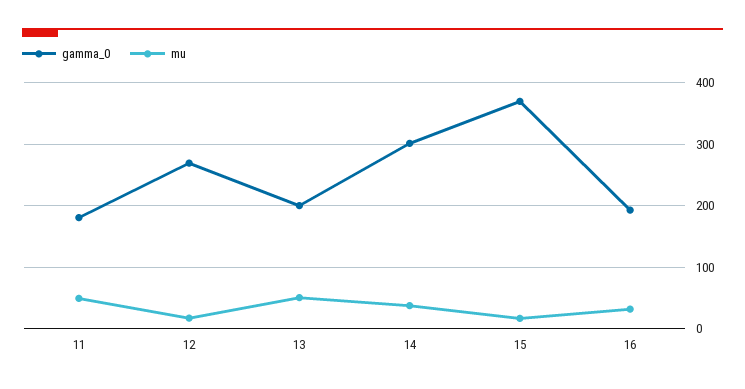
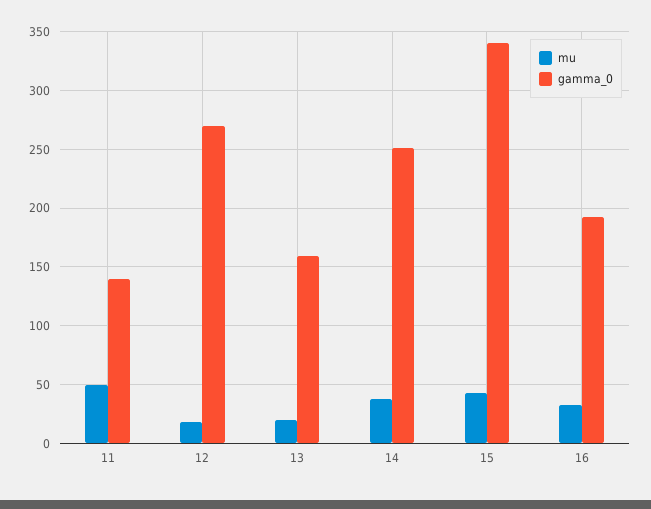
gamma_0, 11: 180 -> 140
gamma_0, 13: 200 -> 160
mu, 13: 50 -> 20
gamma_0, 14: 300 -> 250
gamma_0, 15: 370 -> 340
mu, 15: 20 -> 40

